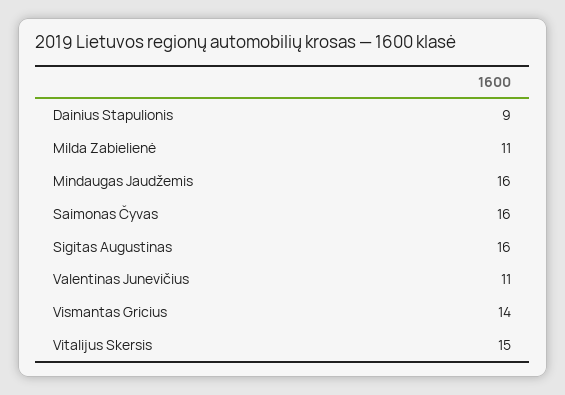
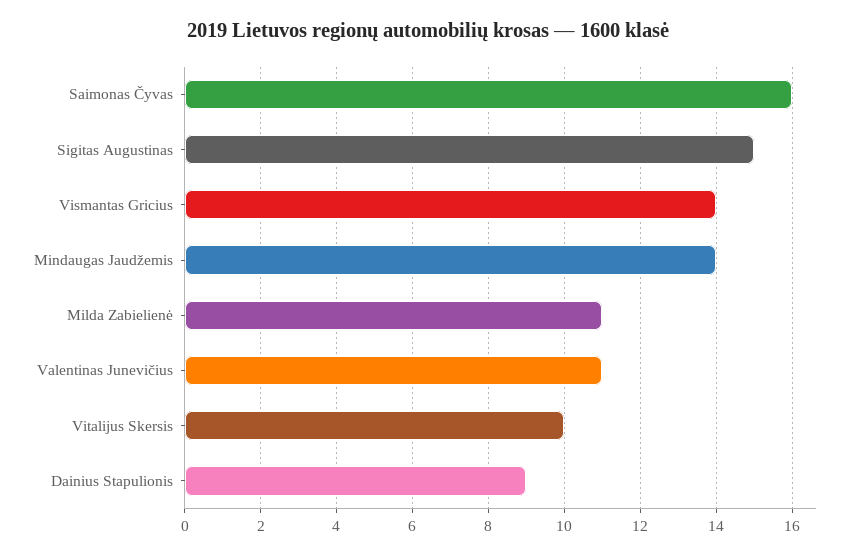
Mindaugas Jaudžemis: 16 -> 14
Sigitas Augustinas: 16 -> 15
Vitalijus Skersis: 15 -> 10

